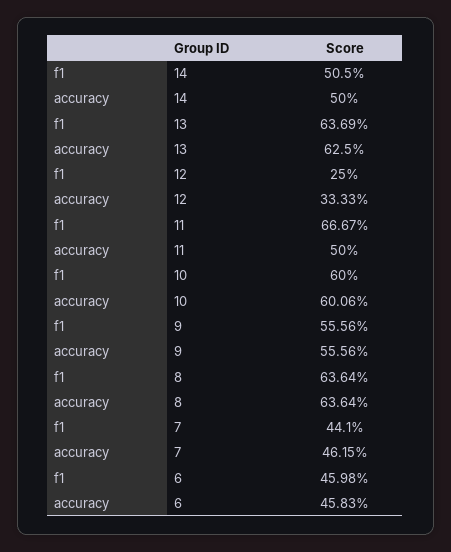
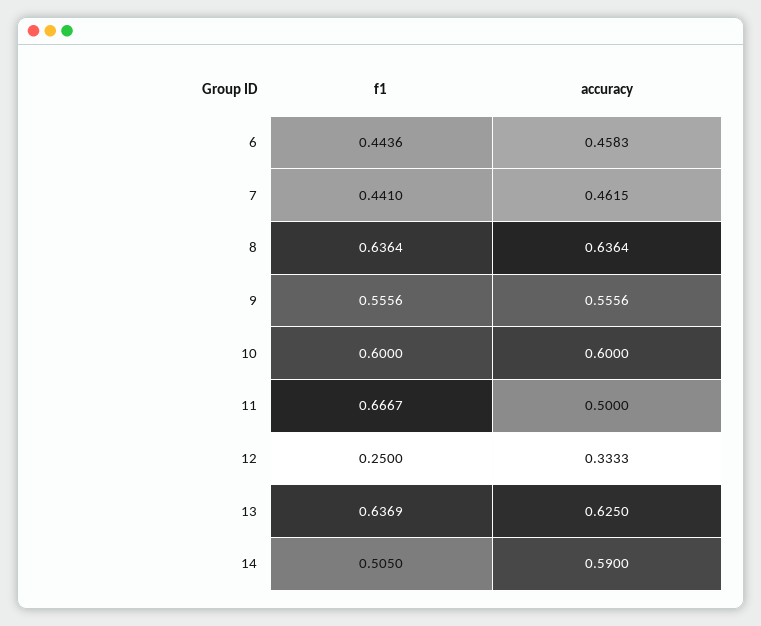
accuracy, 14: 0.5 -> 0.59
accuracy, 10: 0.6006 -> 0.6
f1, 6: 0.4598 -> 0.4436

